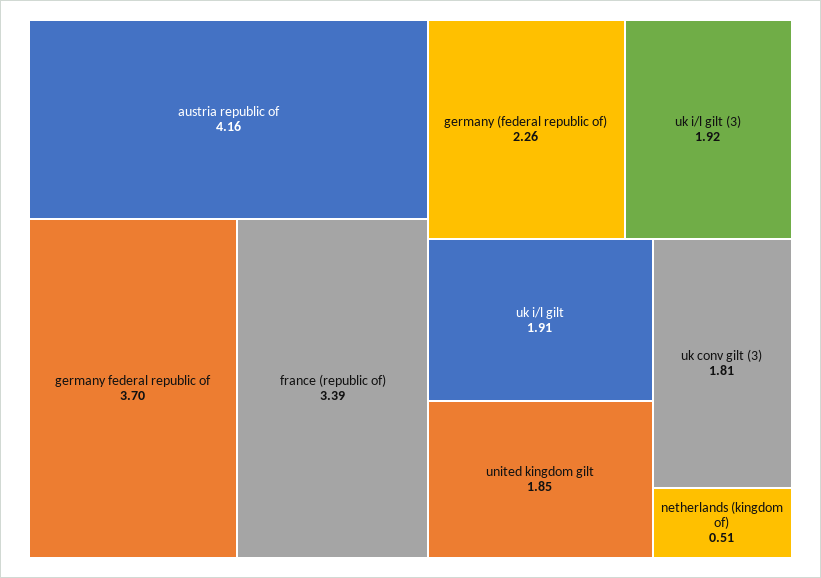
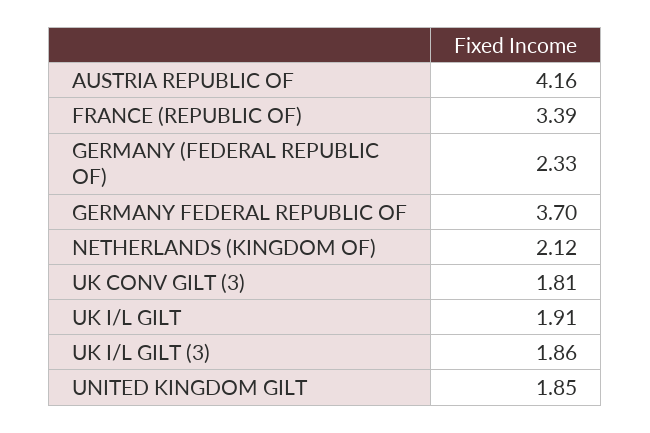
germany (federal republic of): 2.26 -> 2.33
uk i/l gilt (3): 1.92 -> 1.86
netherlands (kingdom of): 0.51 -> 2.12

